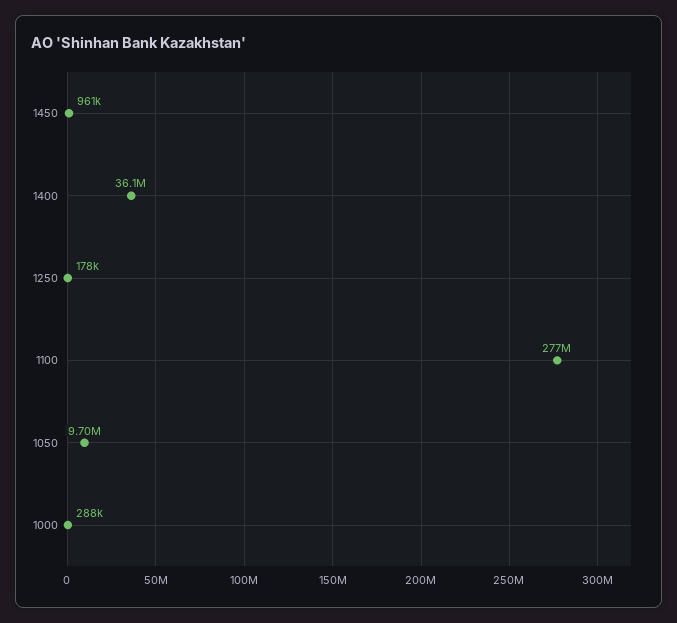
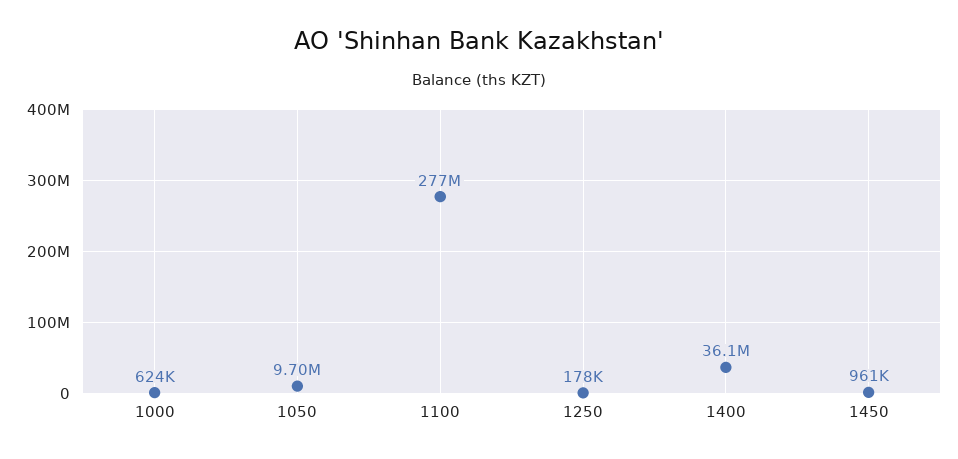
1000: 288000 -> 624000

